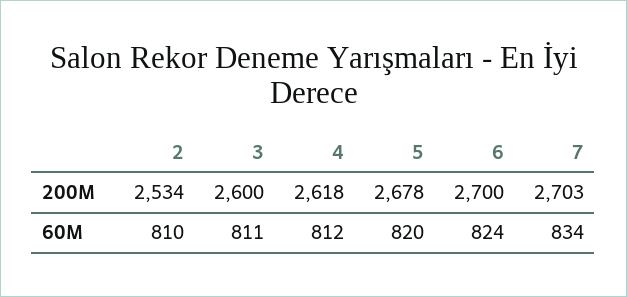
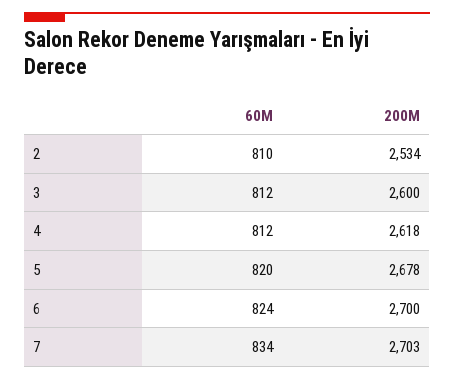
3, 60M: 811 -> 812

